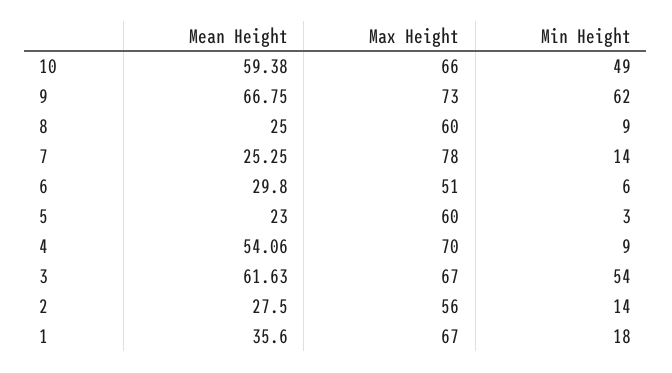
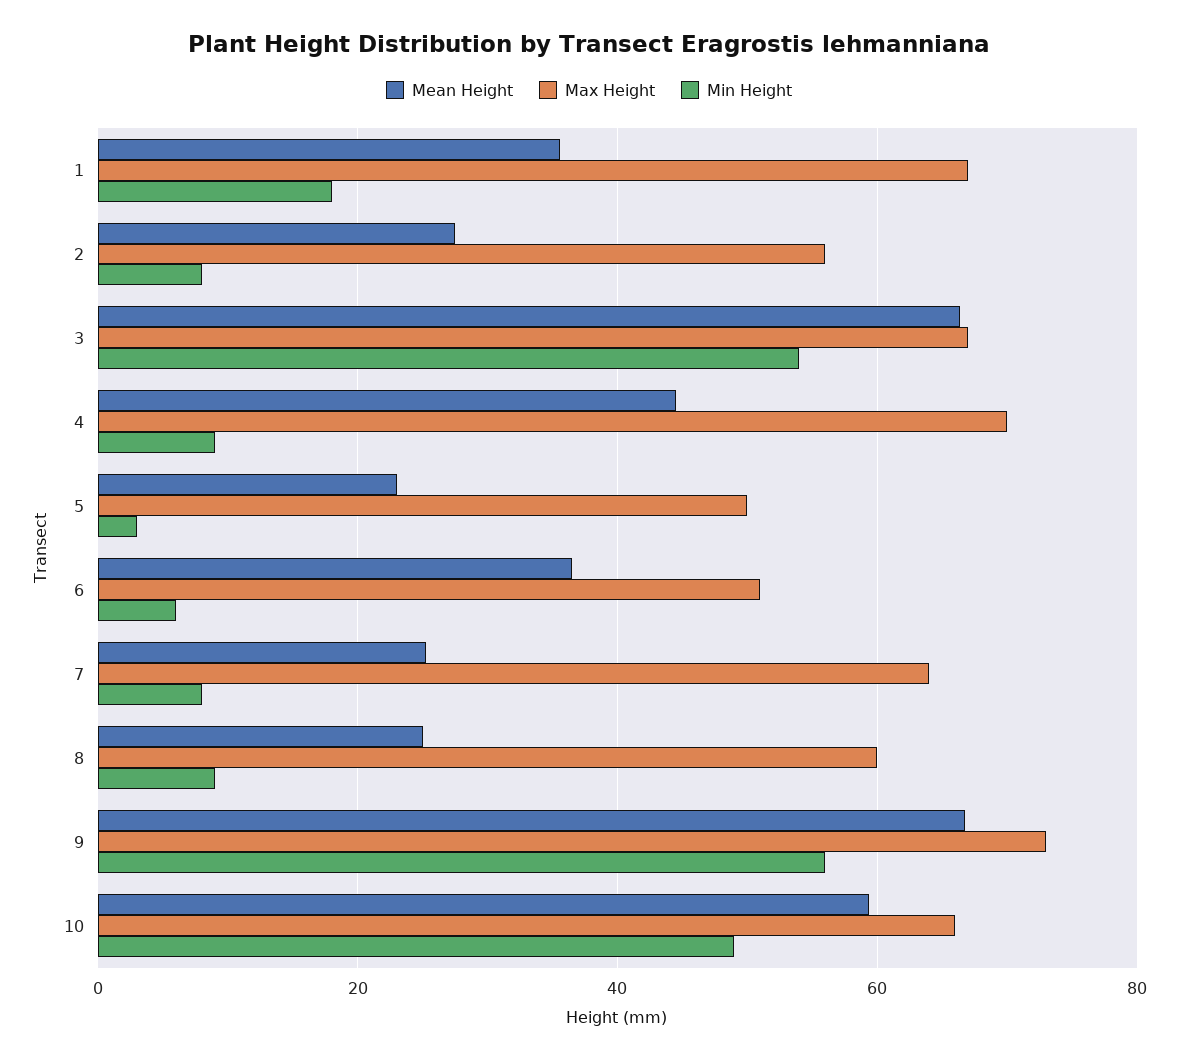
Min Height, 9: 62 -> 56
Max Height, 7: 78 -> 64
Min Height, 7: 14 -> 8
Mean Height, 6: 29.8 -> 36
Max Height, 5: 60 -> 50
Mean Height, 4: 54.06 -> 44
Mean Height, 3: 61.63 -> 66
Min Height, 2: 14 -> 8

